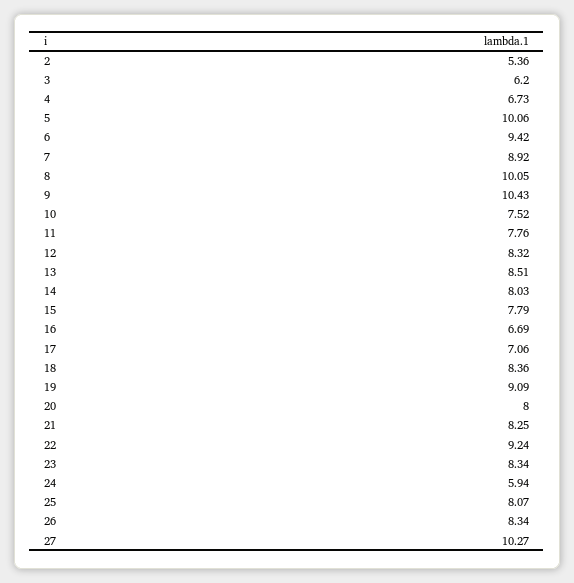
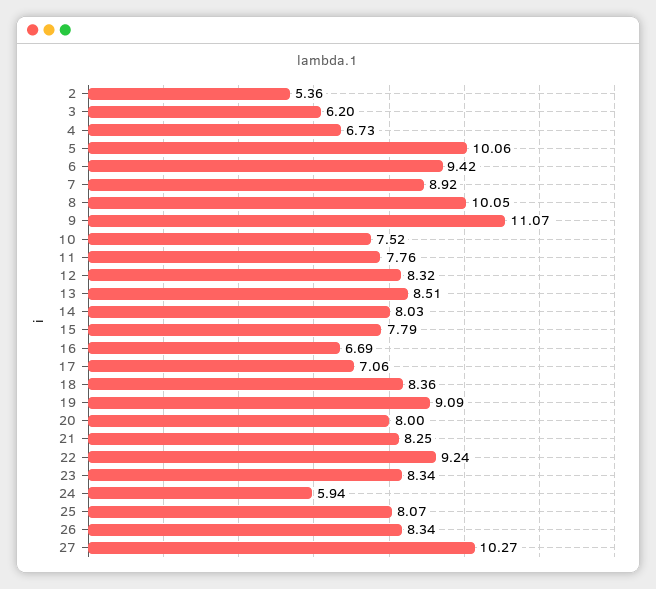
9: 10.43 -> 11.07

